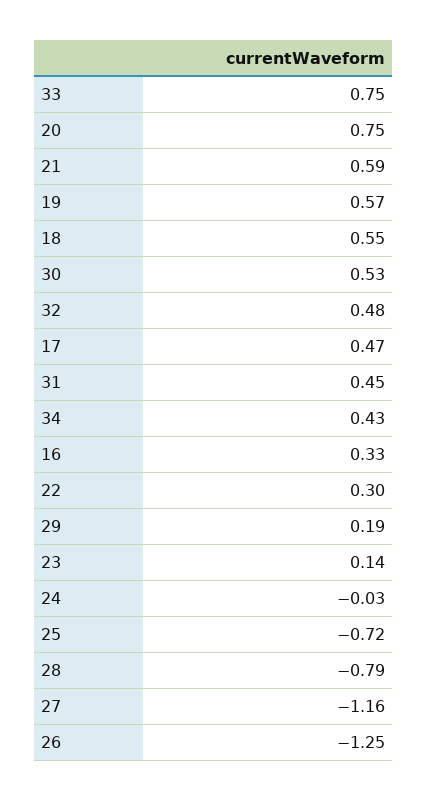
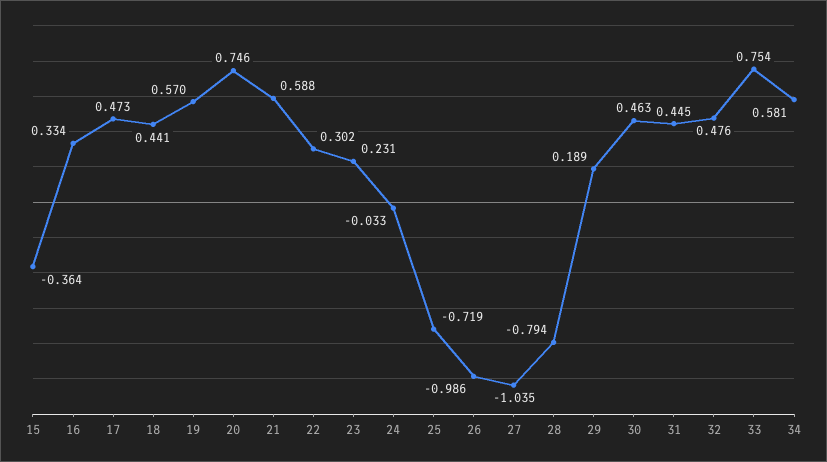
18: 0.55 -> 0.441
30: 0.53 -> 0.463
34: 0.43 -> 0.581
23: 0.14 -> 0.231
27: -1.16 -> -1.035
26: -1.25 -> -0.986
15: none -> -0.364

